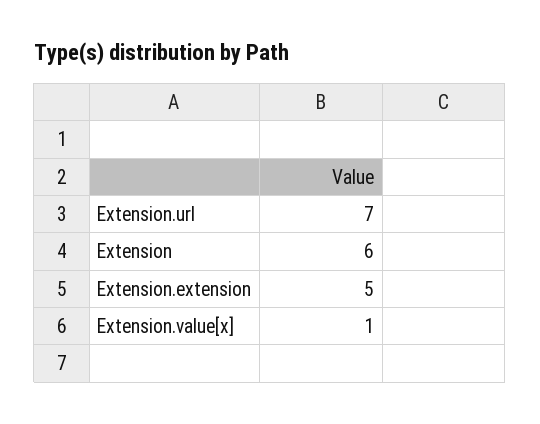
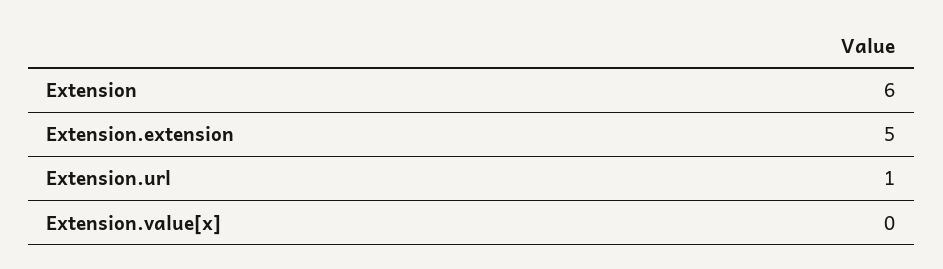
Extension.url: 7 -> 1
Extension.value[x]: 1 -> 0

